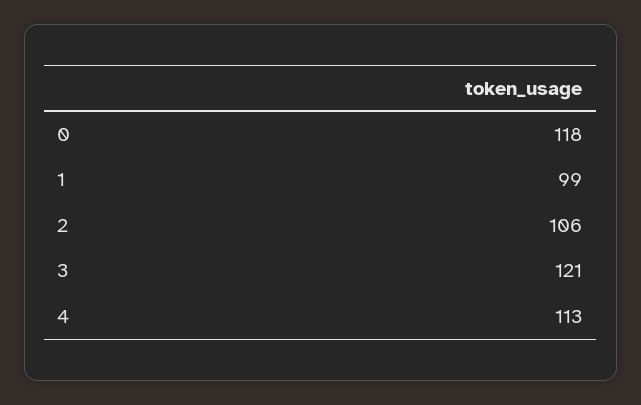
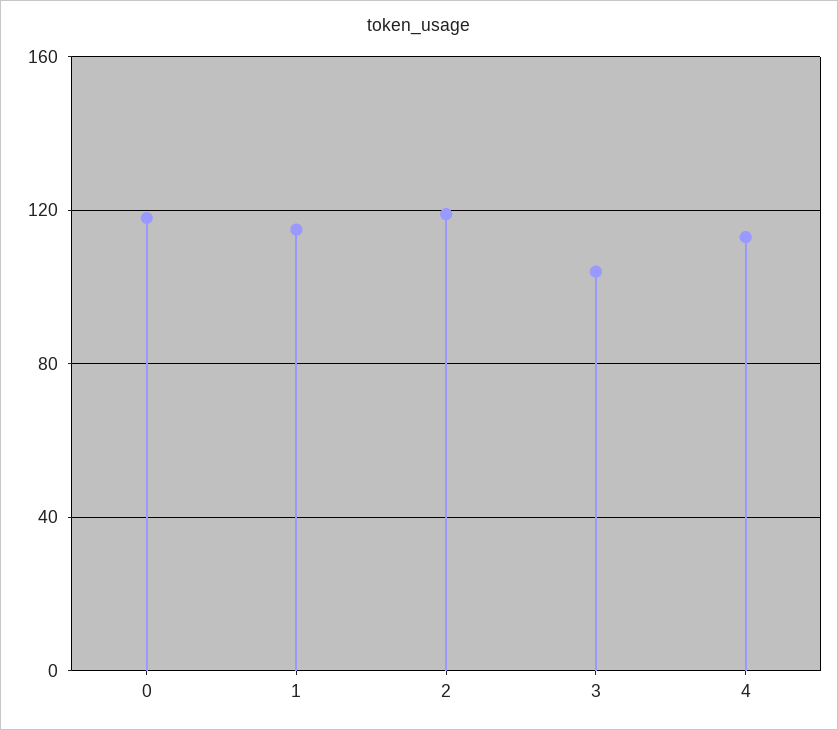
1: 99 -> 115
2: 106 -> 120
3: 121 -> 105

